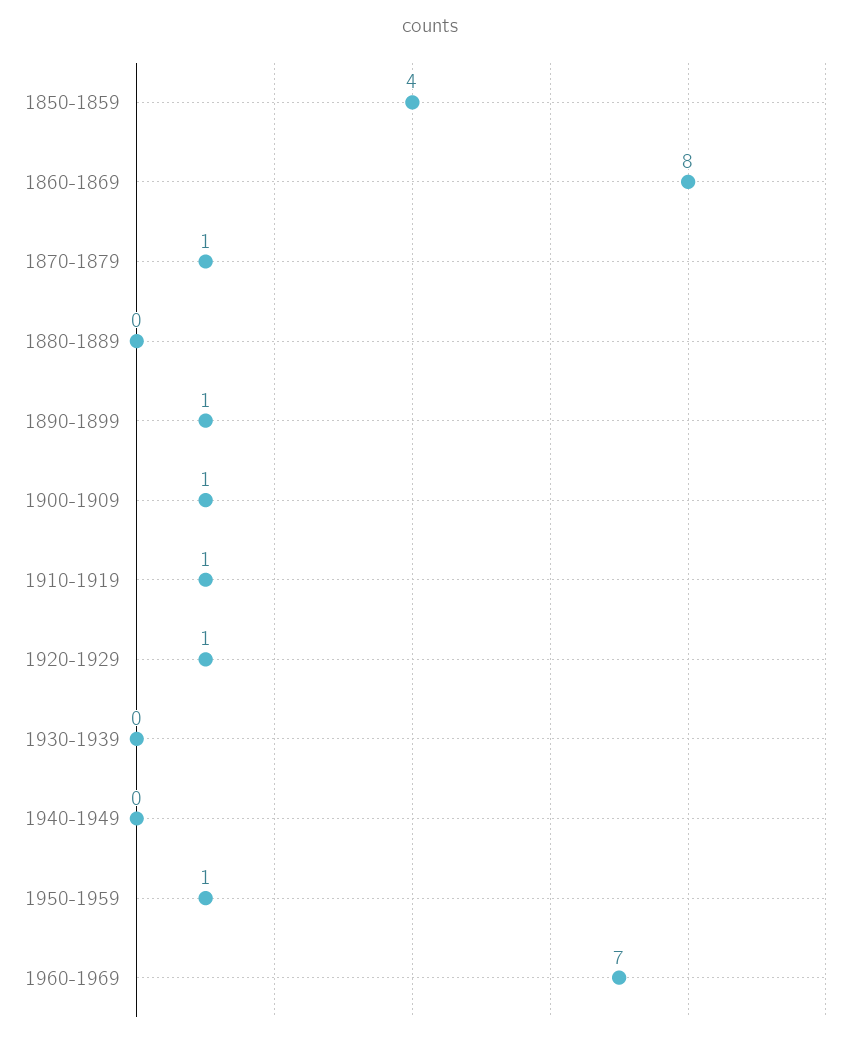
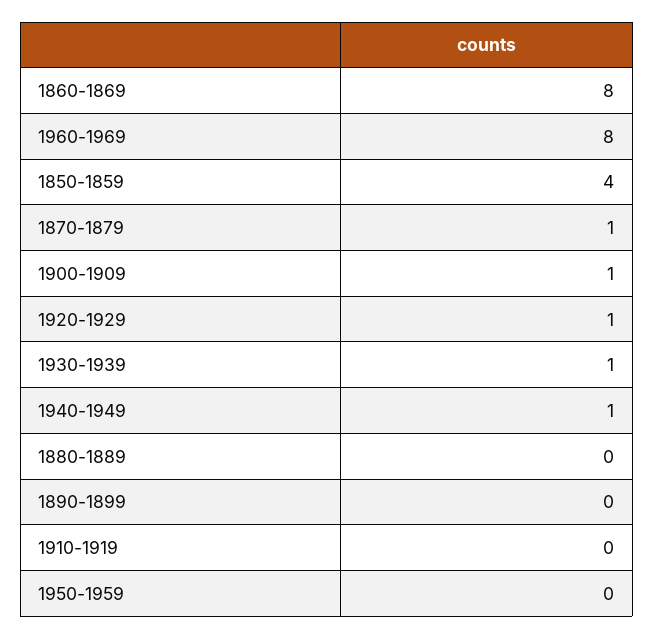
1890-1899: 1 -> 0
1910-1919: 1 -> 0
1930-1939: 0 -> 1
1940-1949: 0 -> 1
1950-1959: 1 -> 0
1960-1969: 7 -> 8

